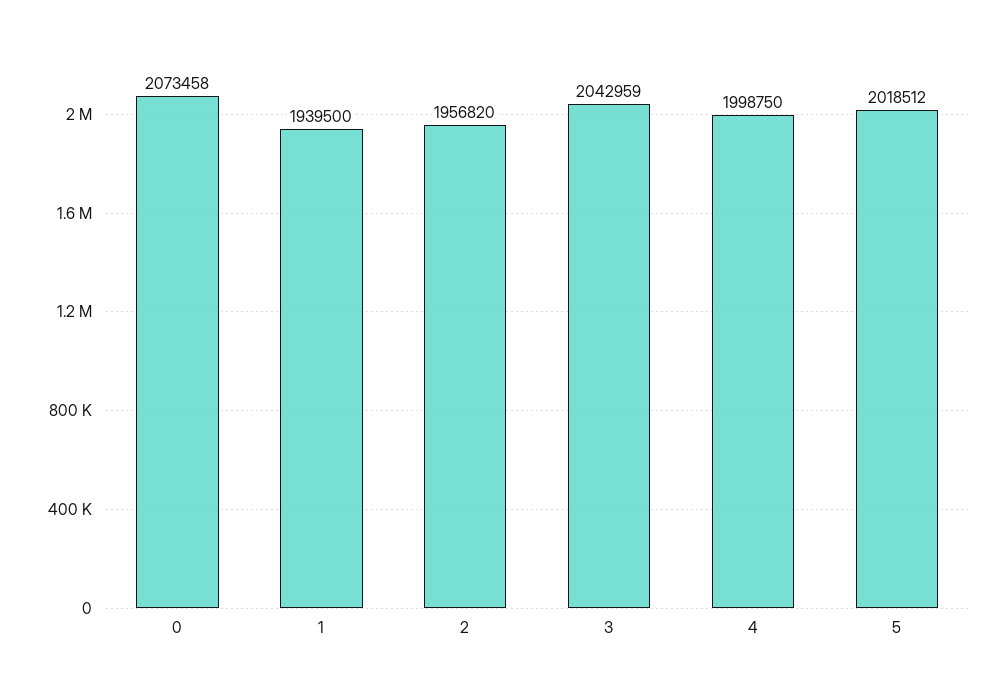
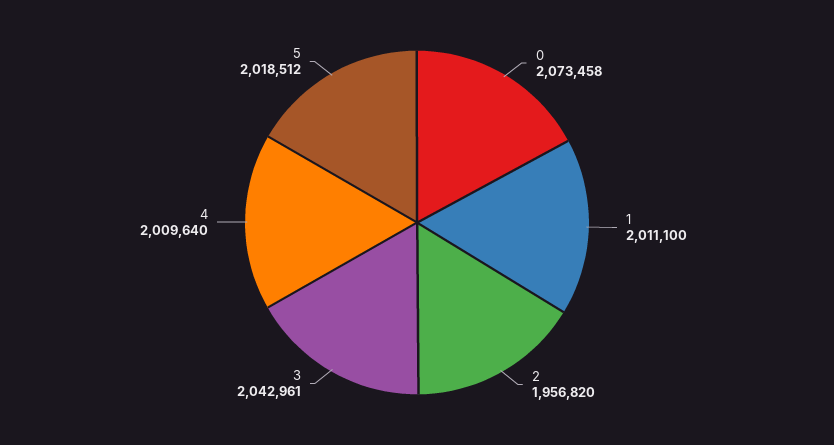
1: 1939500 -> 2011100
3: 2042959 -> 2042961
4: 1998750 -> 2009640

